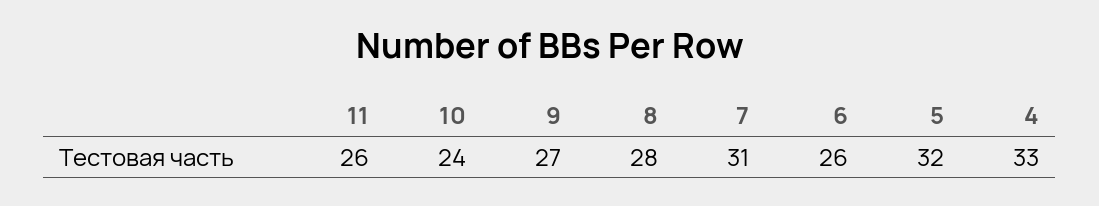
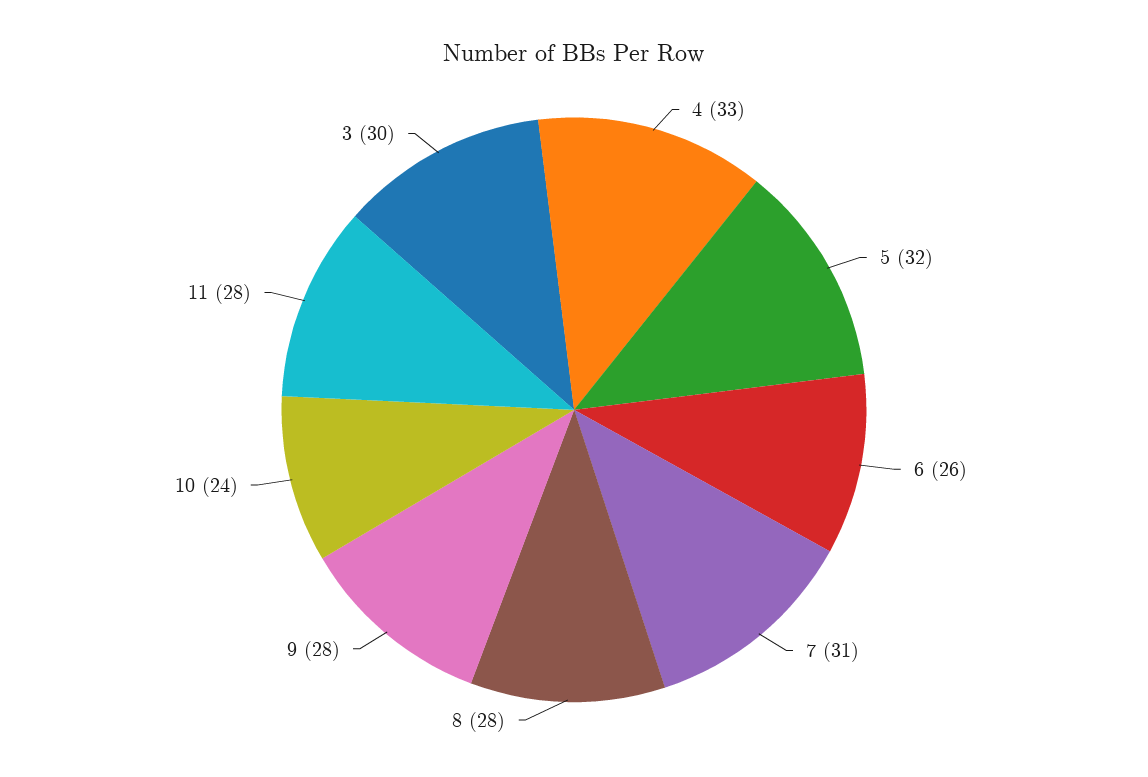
11: 26 -> 28
9: 27 -> 28
3: none -> 30

